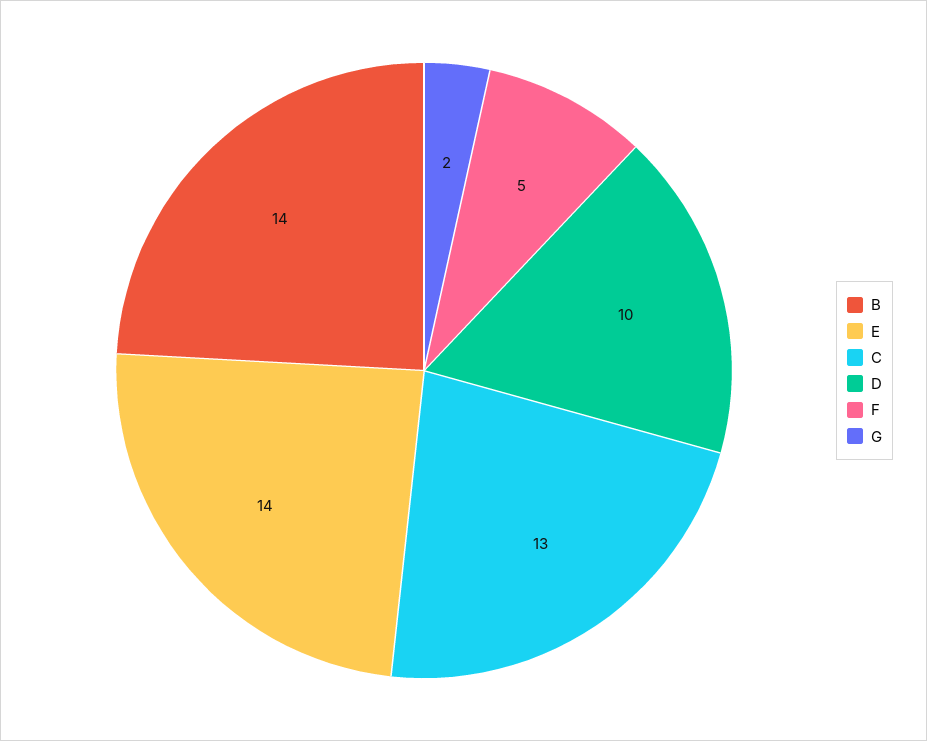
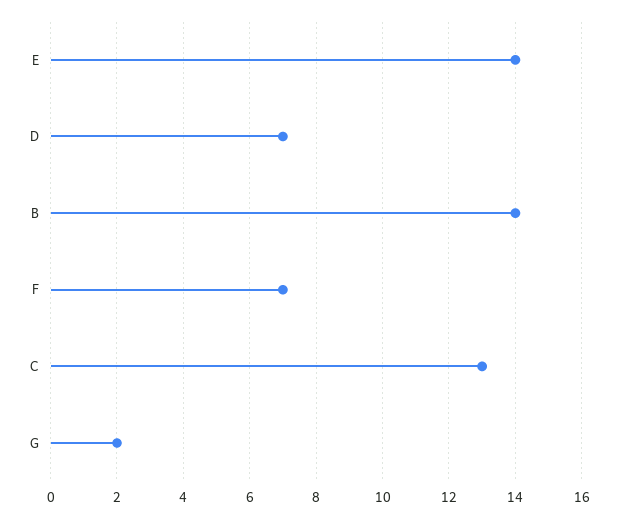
D: 10 -> 7
F: 5 -> 7

